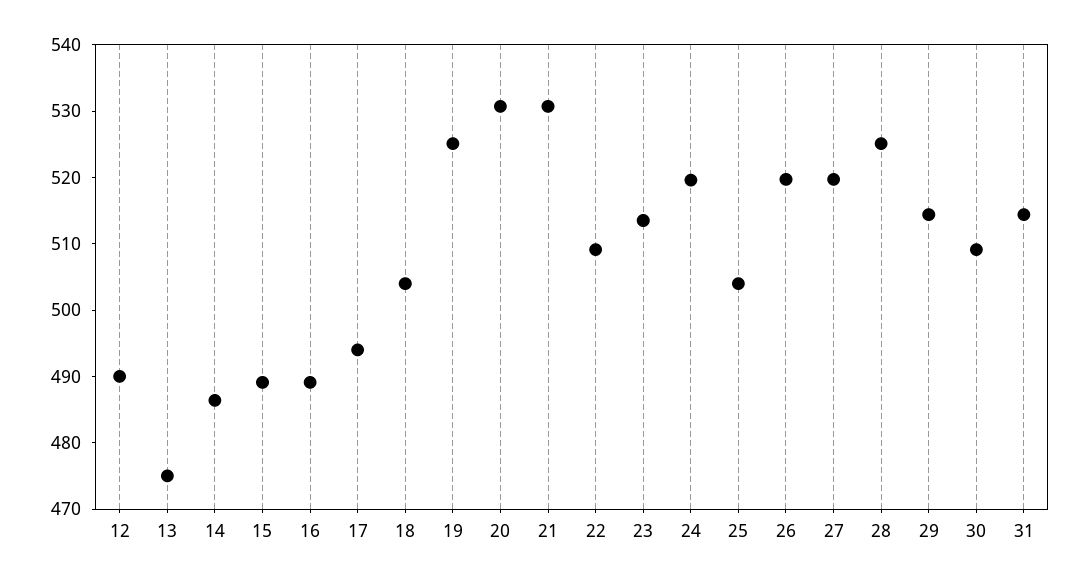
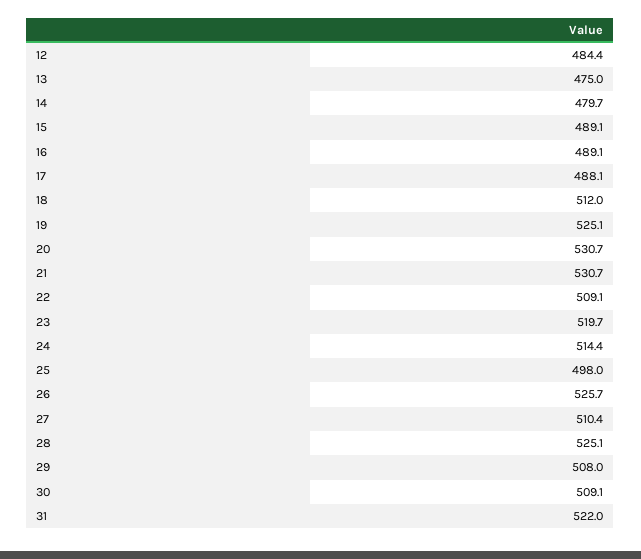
12: 490 -> 484.4
14: 486 -> 479.7
17: 494 -> 488.1
18: 504 -> 512
23: 514 -> 519.7
24: 520 -> 514.4
25: 504 -> 498
26: 520 -> 525.7
27: 520 -> 510.4
29: 514 -> 508
31: 514 -> 522

